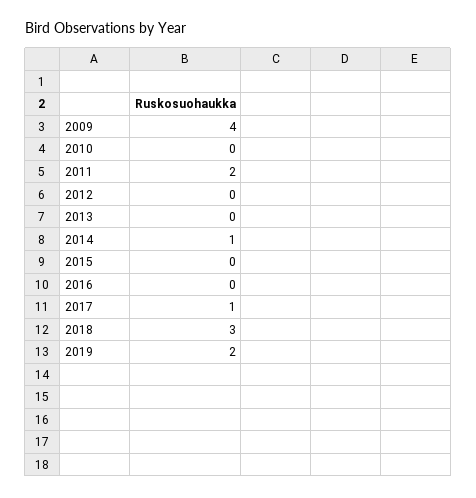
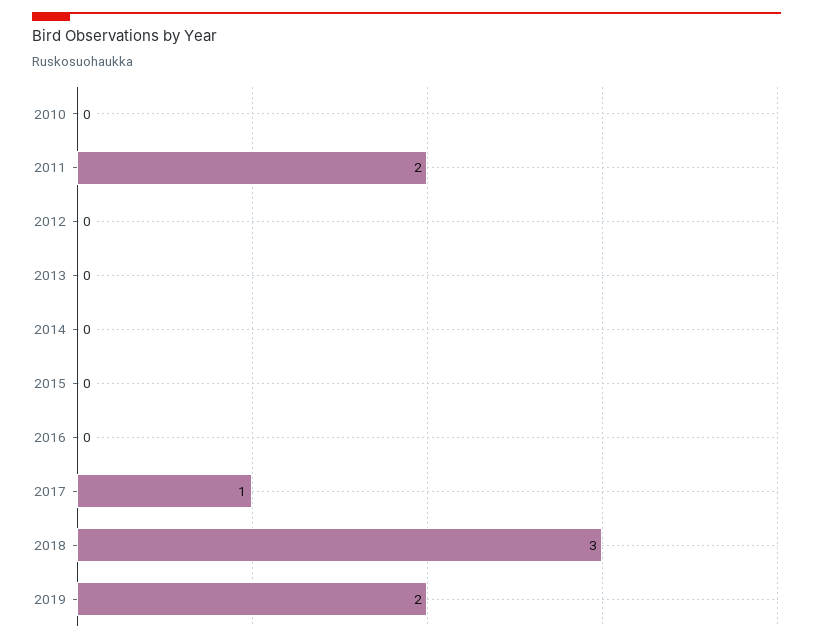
2009: 4 -> none
2014: 1 -> 0

